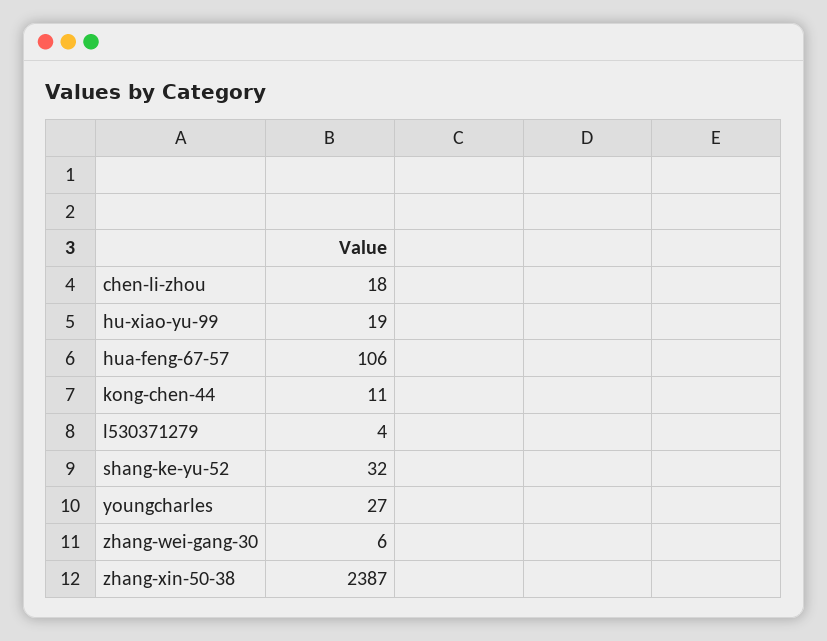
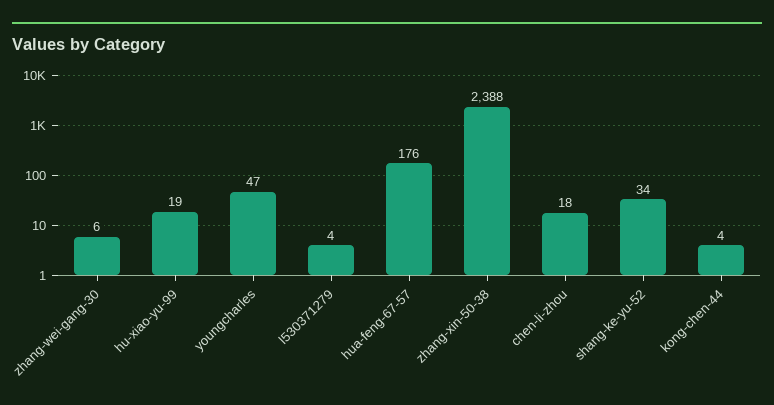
hua-feng-67-57: 106 -> 176
kong-chen-44: 11 -> 4
shang-ke-yu-52: 32 -> 34
youngcharles: 27 -> 47
zhang-xin-50-38: 2387 -> 2388

